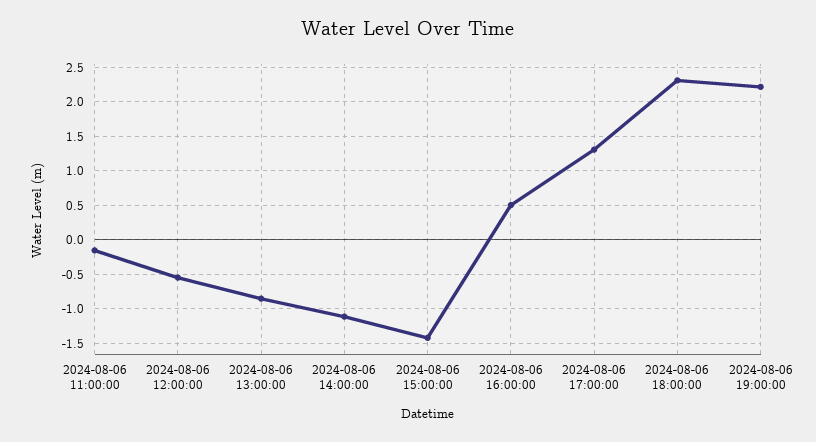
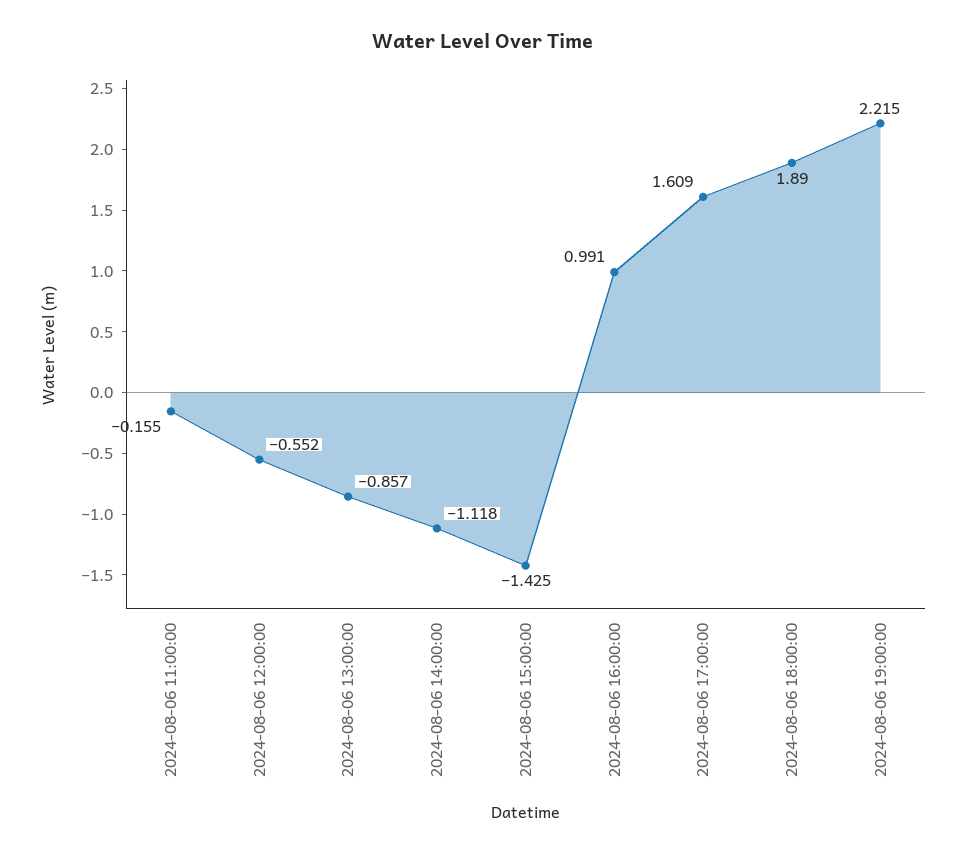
2024-08-06 16:00:00: 0.5 -> 0.991
2024-08-06 17:00:00: 1.3 -> 1.609
2024-08-06 18:00:00: 2.3 -> 1.89

